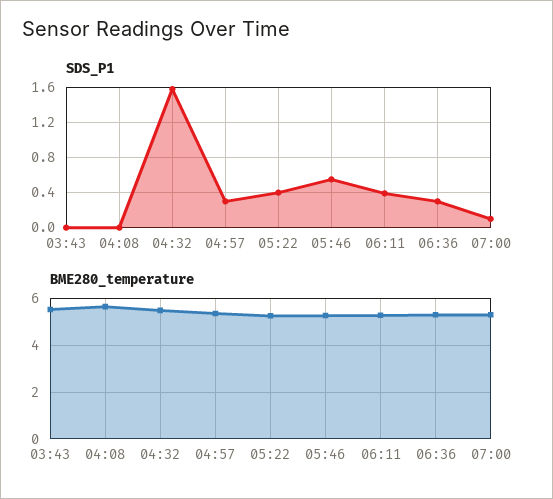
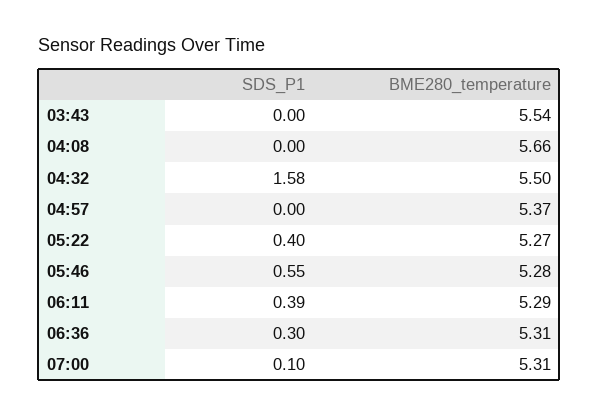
SDS_P1, 04:57: 0.3 -> 0

